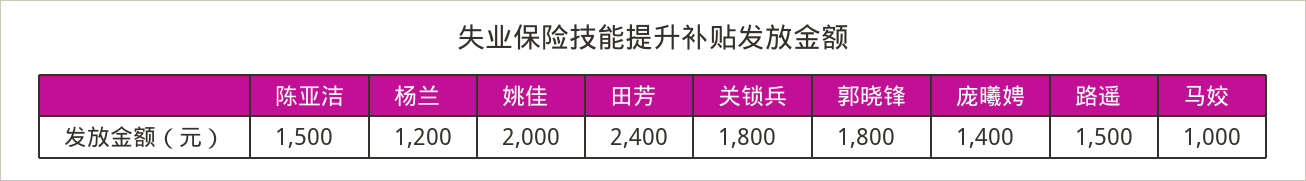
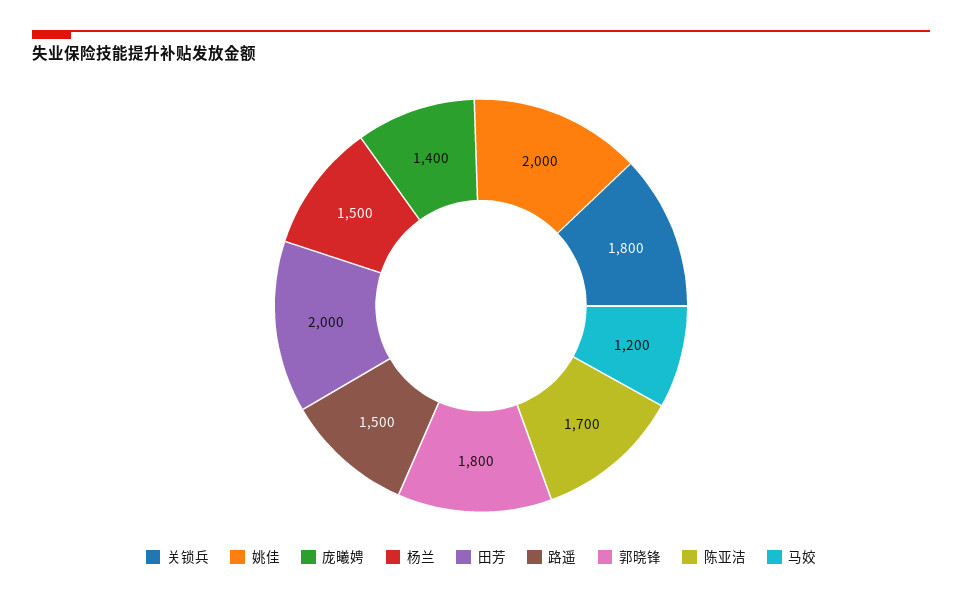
陈亚洁: 1500 -> 1700
杨兰: 1200 -> 1500
田芳: 2400 -> 2000
马姣: 1000 -> 1200

